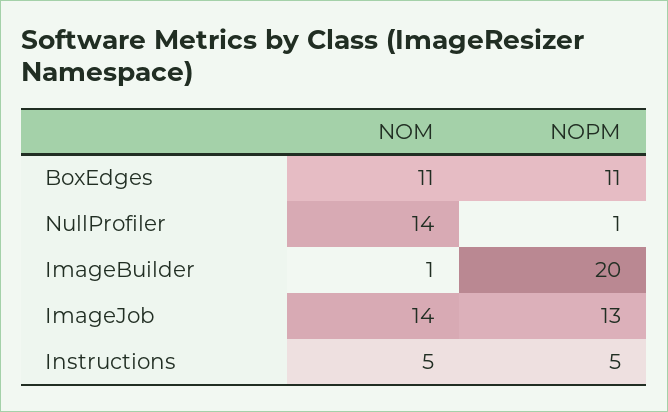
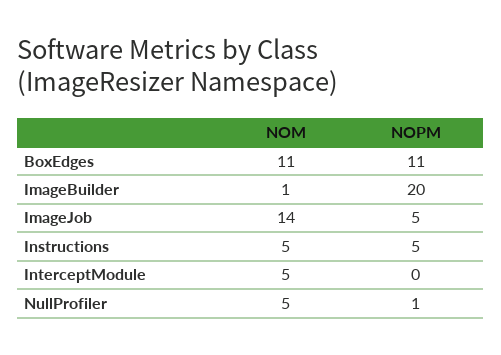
NOM, NullProfiler: 14 -> 5
NOPM, ImageJob: 13 -> 5
NOM, InterceptModule: none -> 5
NOPM, InterceptModule: none -> 0

